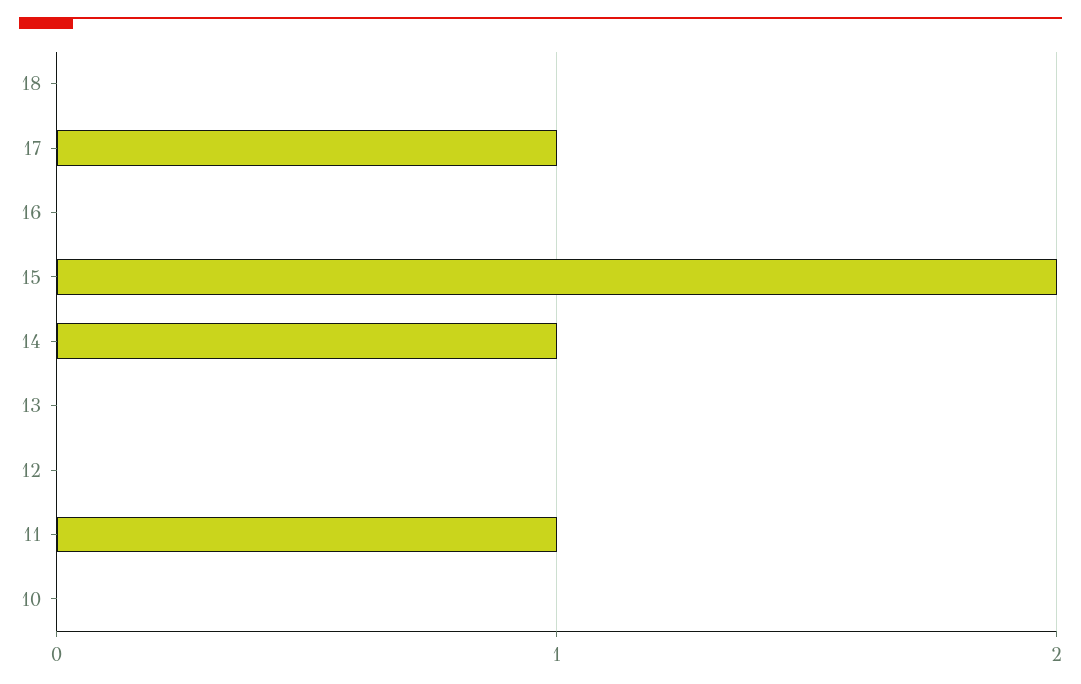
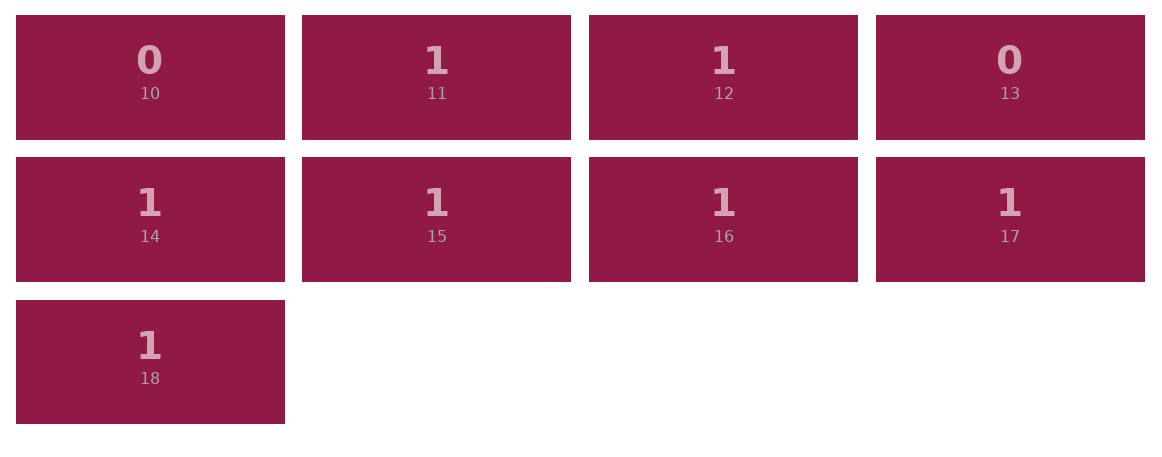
18: 0 -> 1
16: 0 -> 1
15: 2 -> 1
12: 0 -> 1

